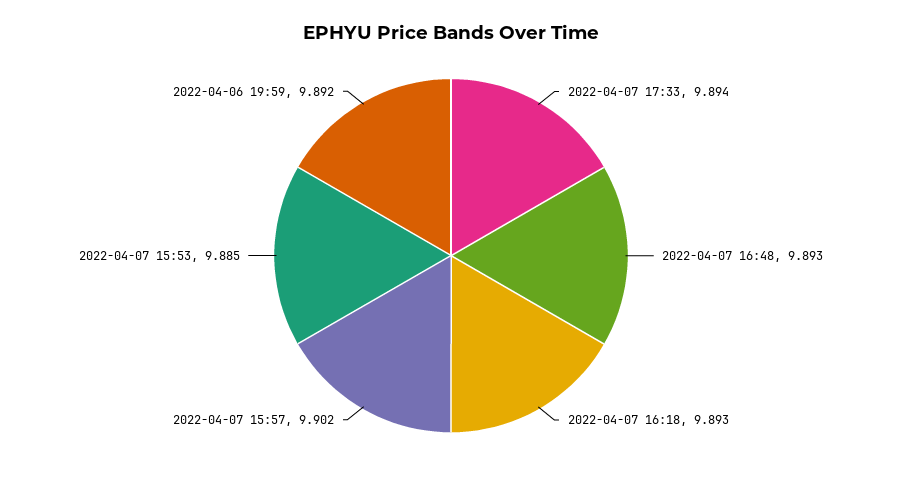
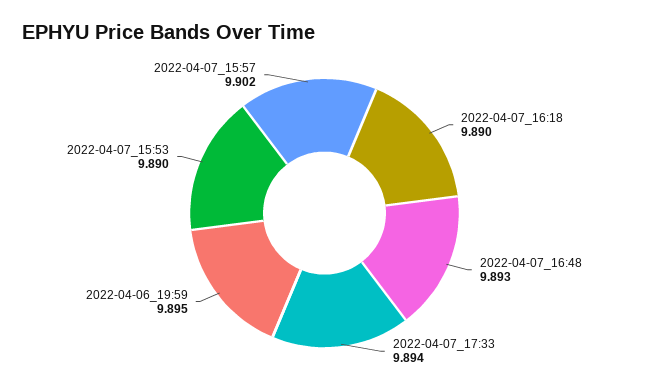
2022-04-07 16:18: 9.893 -> 9.89
2022-04-07 15:53: 9.885 -> 9.89
2022-04-06 19:59: 9.892 -> 9.895

